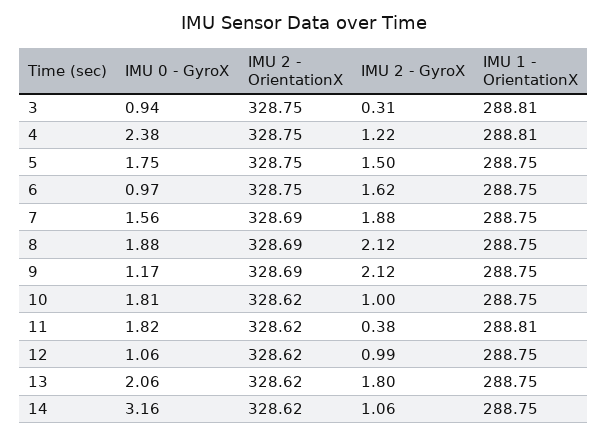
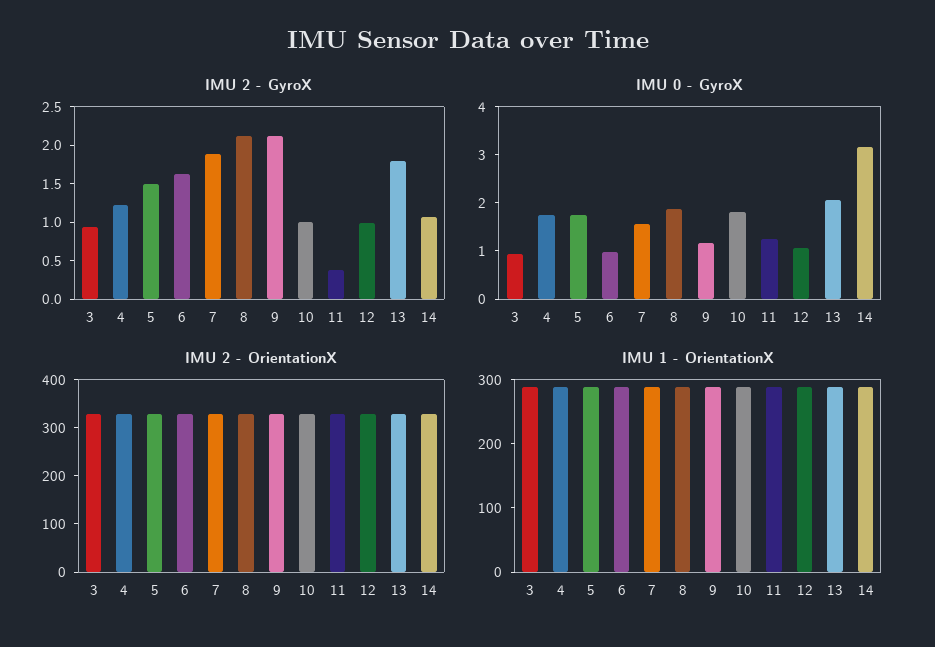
IMU 2 - GyroX, 3: 0.31 -> 1
IMU 0 - GyroX, 4: 2.38 -> 1.8
IMU 0 - GyroX, 11: 1.82 -> 1.2

